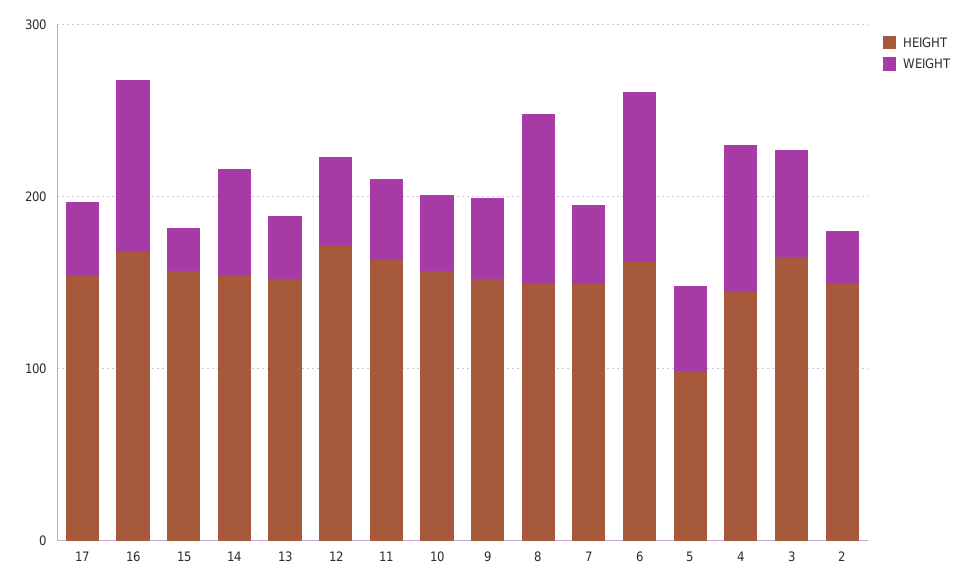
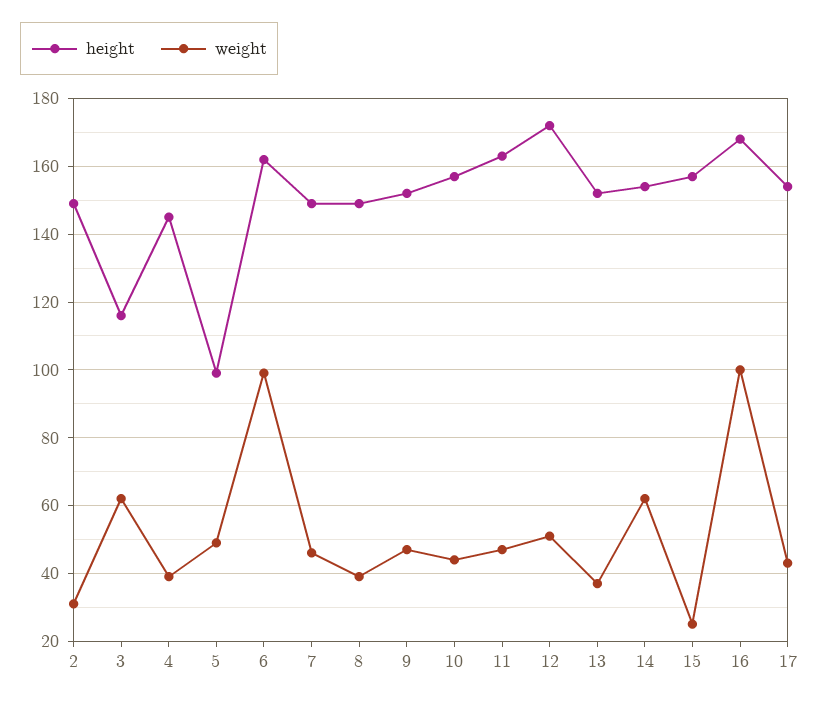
WEIGHT, 8: 100 -> 40
WEIGHT, 4: 80 -> 40
HEIGHT, 3: 160 -> 115

